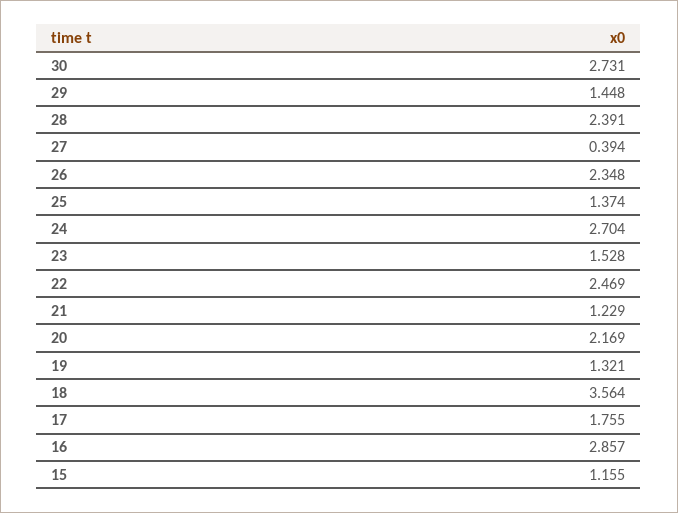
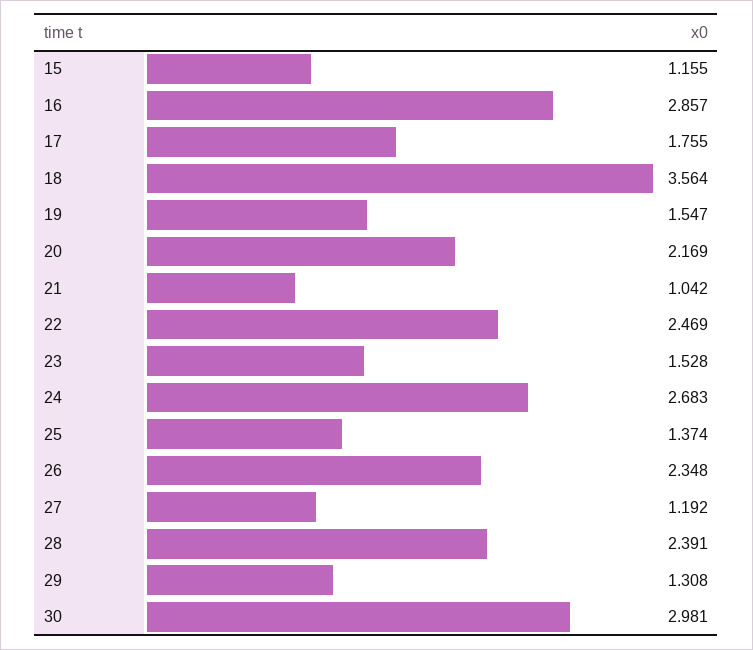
30: 2.731 -> 2.981
29: 1.448 -> 1.308
27: 0.394 -> 1.192
24: 2.704 -> 2.683
21: 1.229 -> 1.042
19: 1.321 -> 1.547

